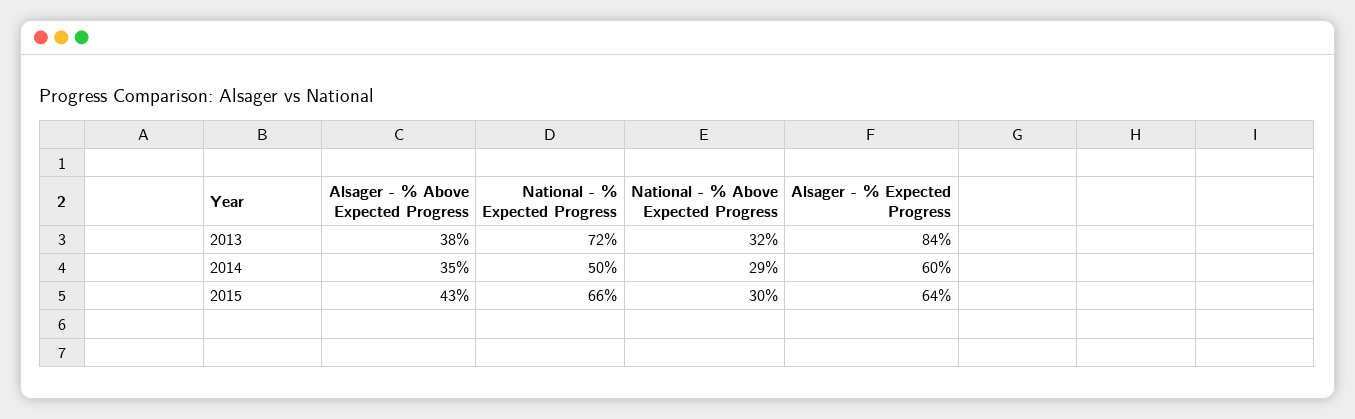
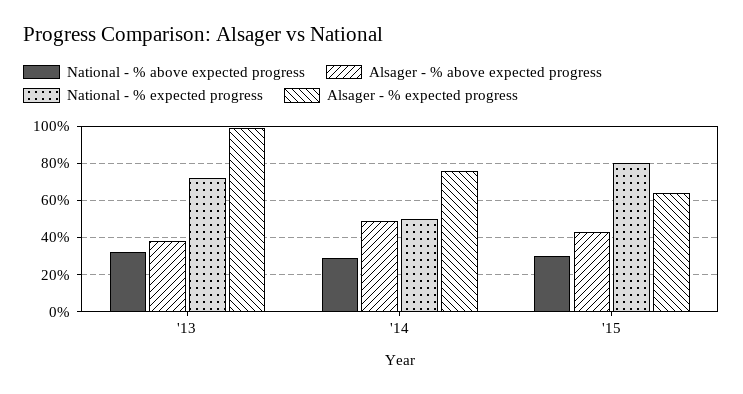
Alsager - % Expected Progress, 2013: 84 -> 100
Alsager - % Above Expected Progress, 2014: 35 -> 50
Alsager - % Expected Progress, 2014: 60 -> 75
National - % Expected Progress, 2015: 66 -> 80

